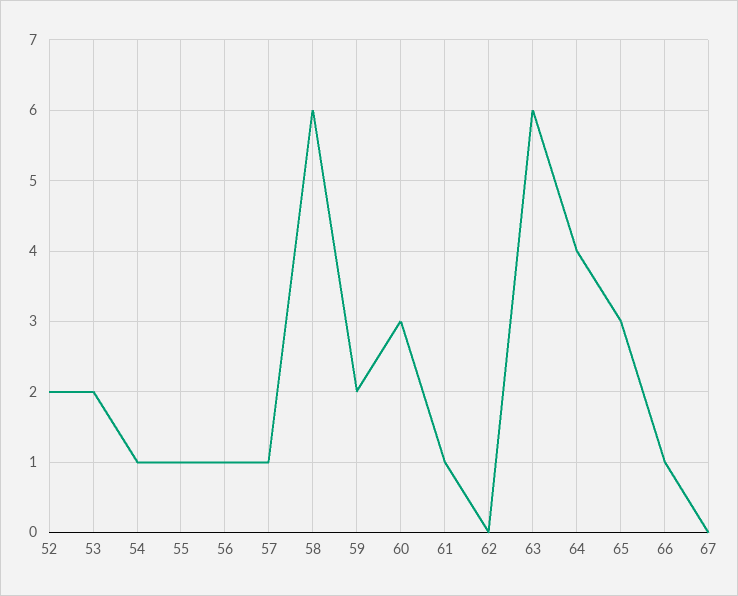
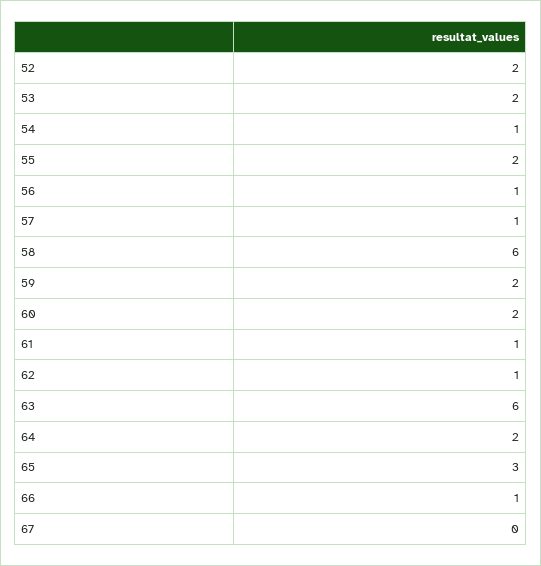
55: 1 -> 2
60: 3 -> 2
62: 0 -> 1
64: 4 -> 2

